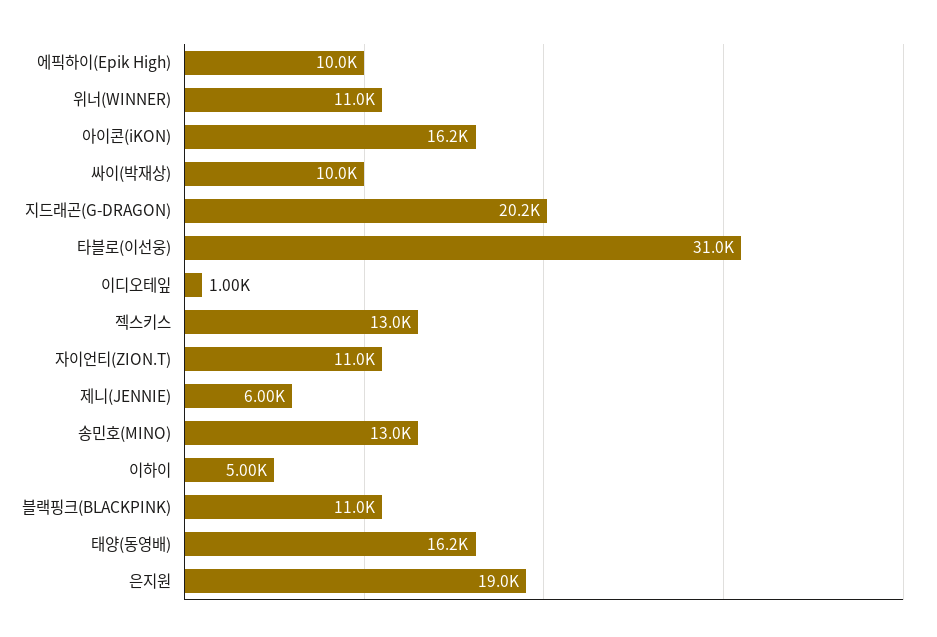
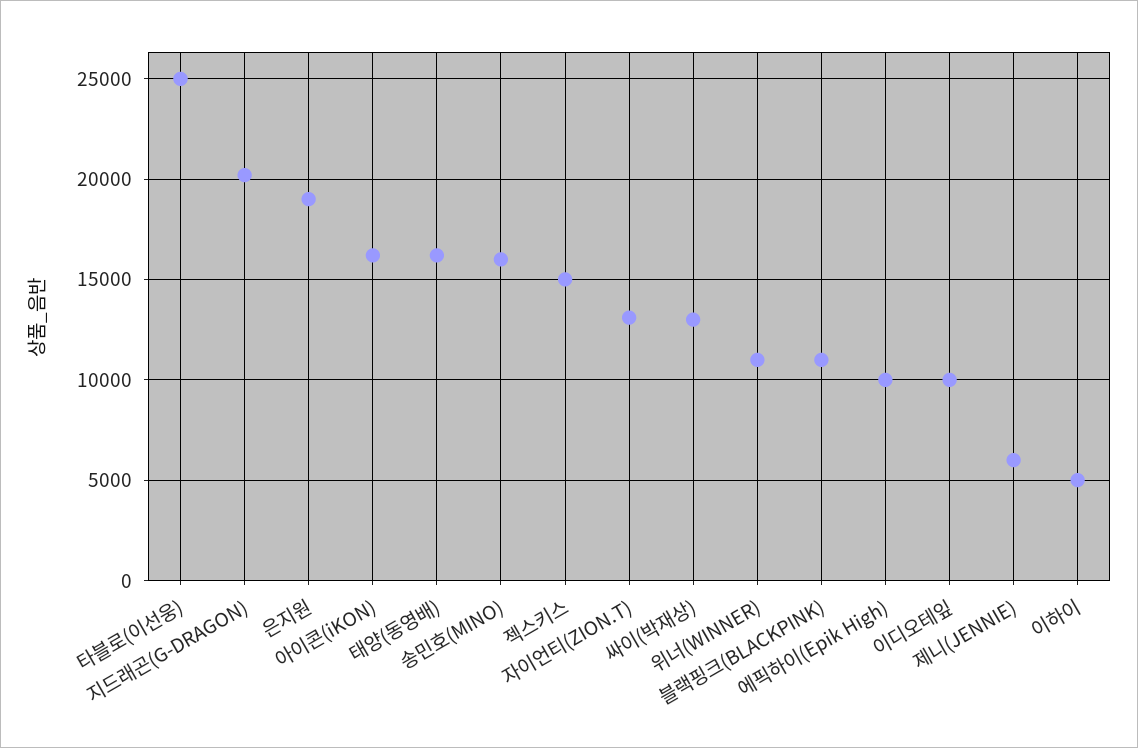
싸이(박재상): 10000 -> 13000
타블로(이선웅): 31000 -> 25000
이디오테잎: 1000 -> 10000
젝스키스: 13000 -> 15000
자이언티(ZION.T): 11000 -> 13000
송민호(MINO): 13000 -> 16000

